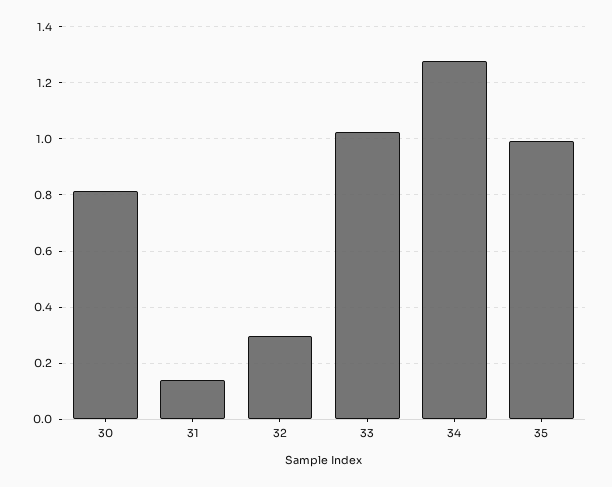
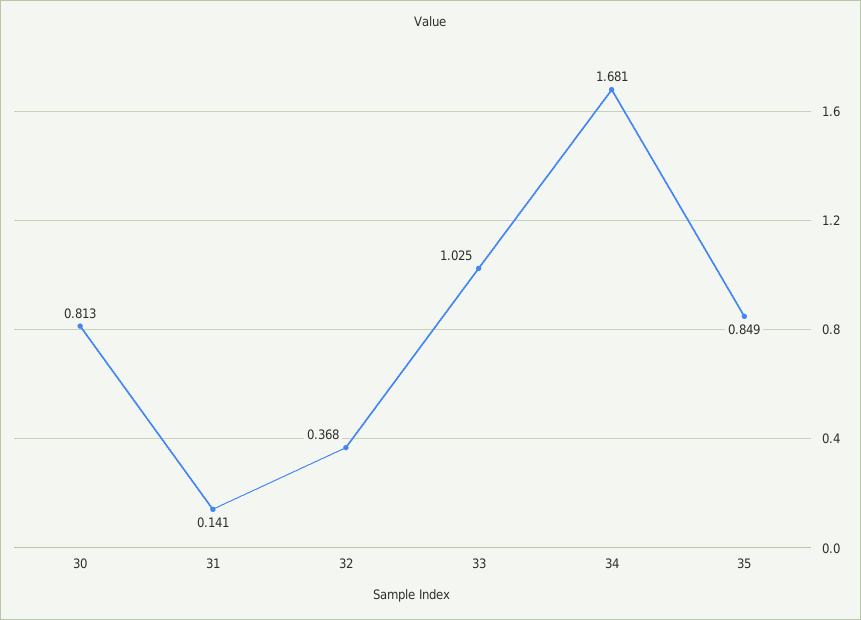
32: 0.3 -> 0.368
34: 1.275 -> 1.681
35: 1 -> 0.849

